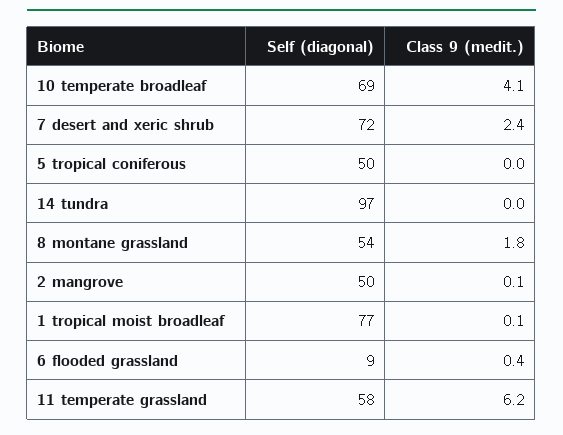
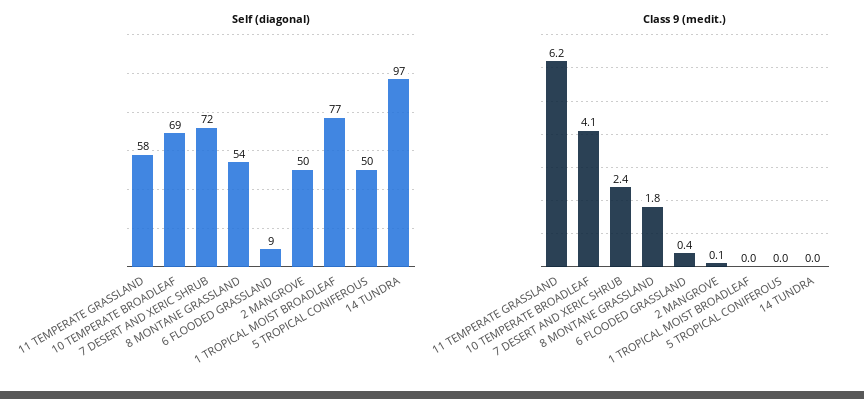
Class 9 (medit.), 1 tropical moist broadleaf: 0.1 -> 0

